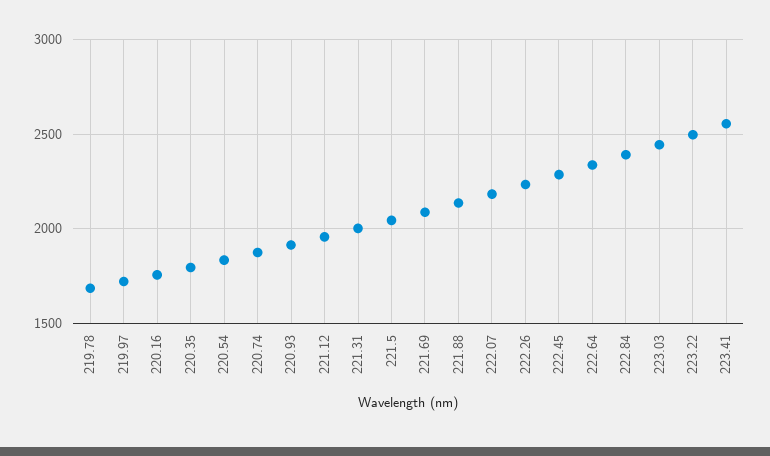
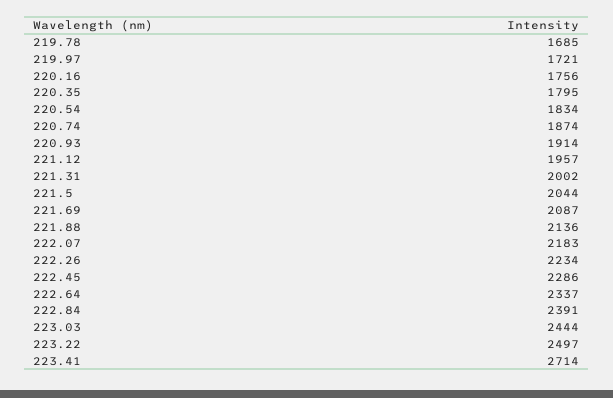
223.41: 2550 -> 2714

